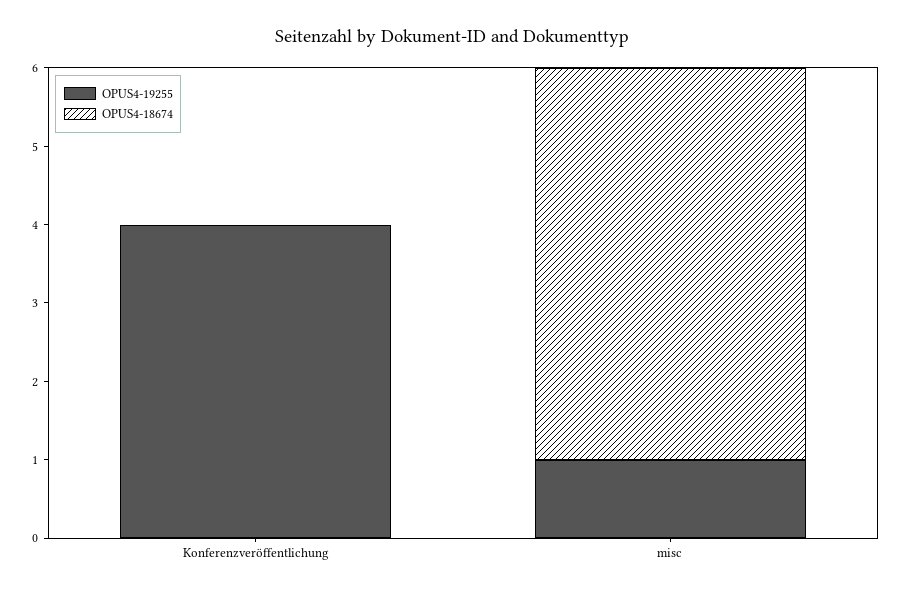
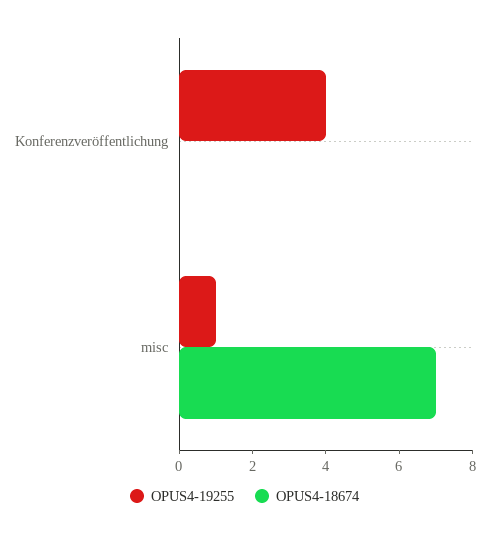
OPUS4-18674, misc: 5 -> 7

